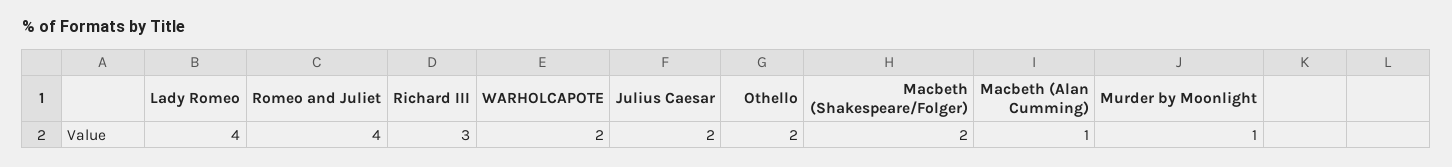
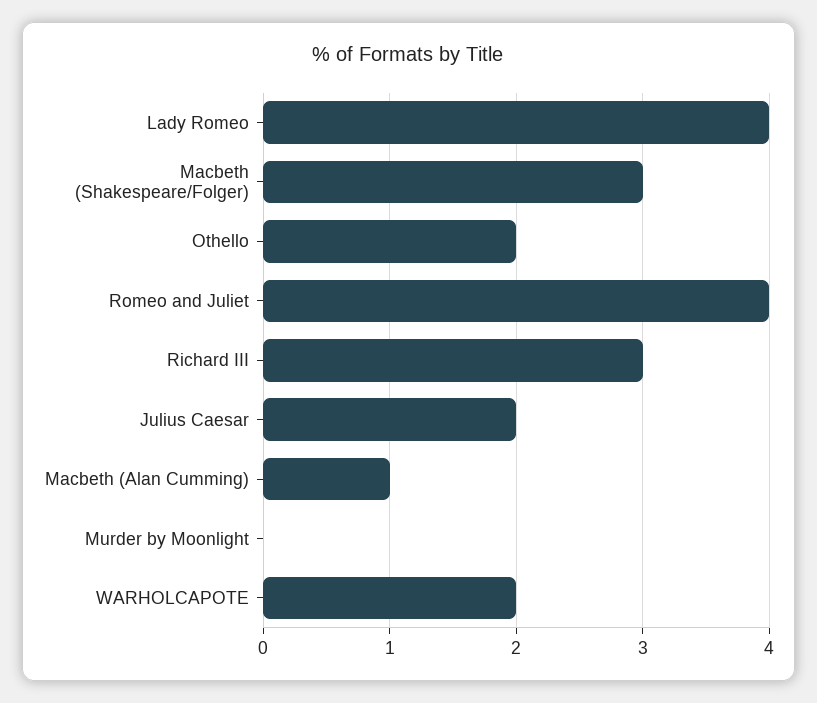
Macbeth (Shakespeare/Folger): 2 -> 3
Murder by Moonlight: 1 -> 0

